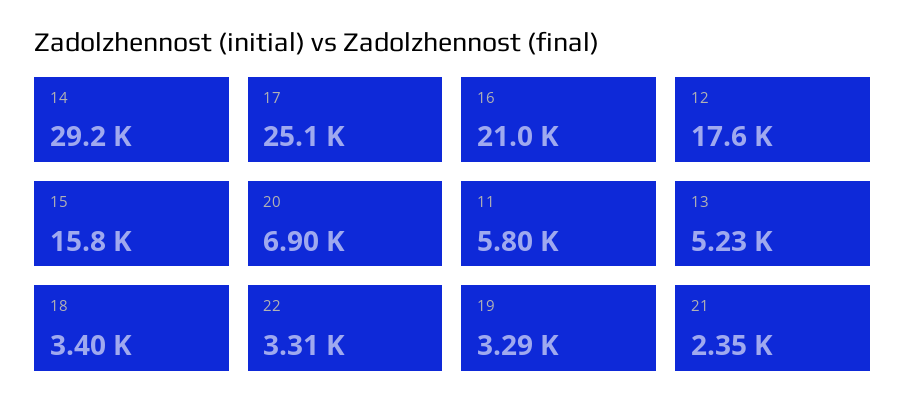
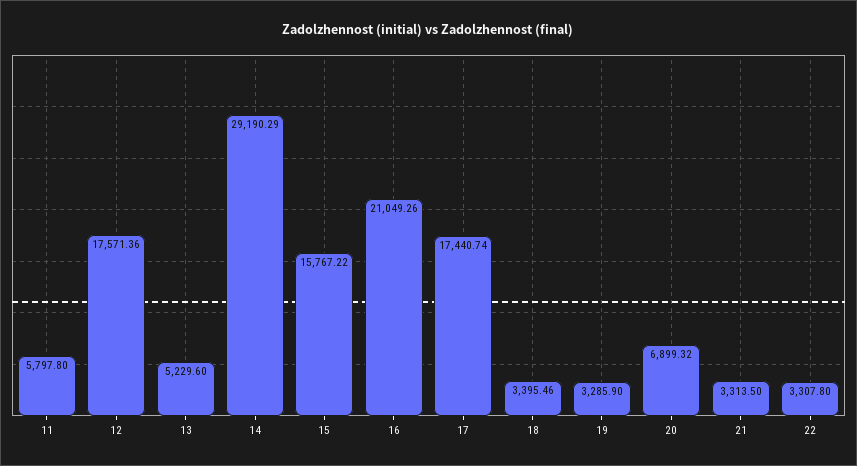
17: 25100 -> 17440.74
21: 2350 -> 3313.5

